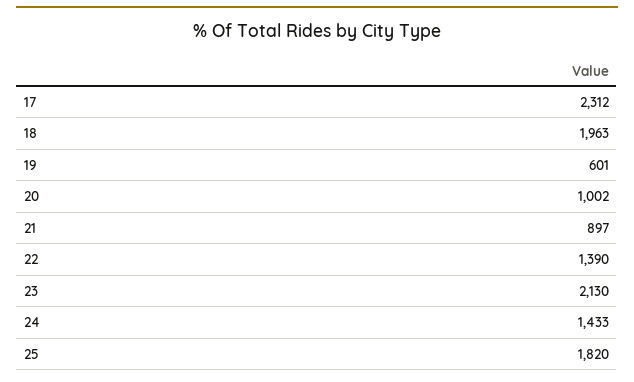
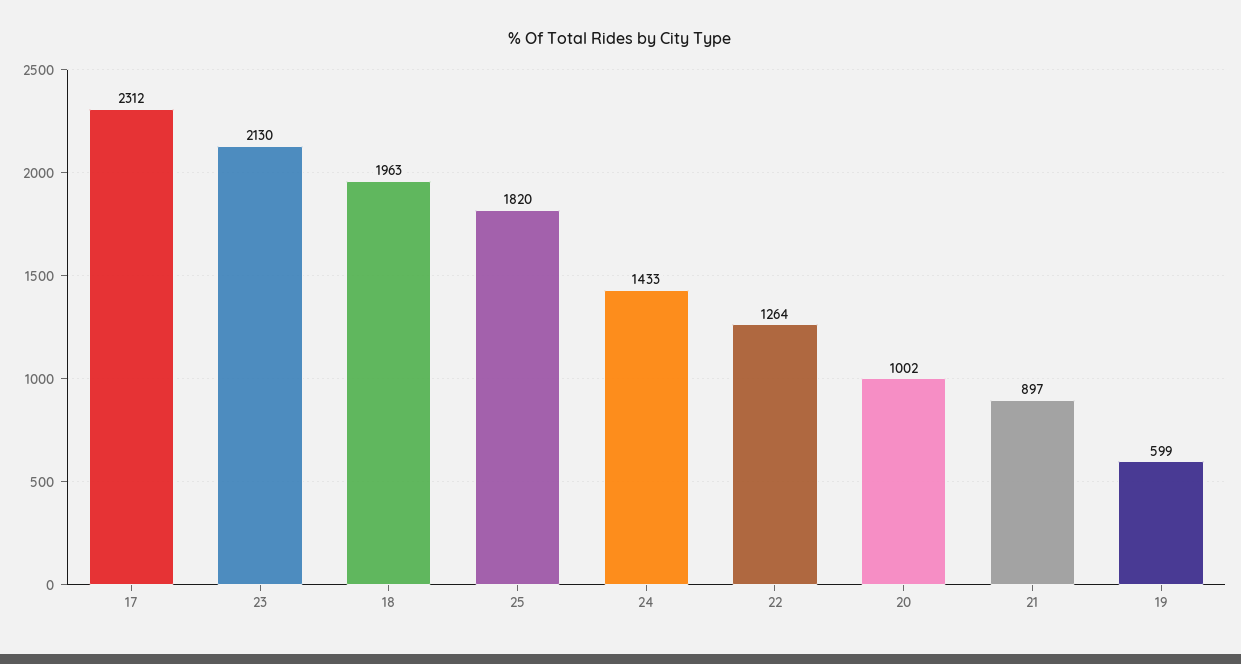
19: 601 -> 599
22: 1390 -> 1264

